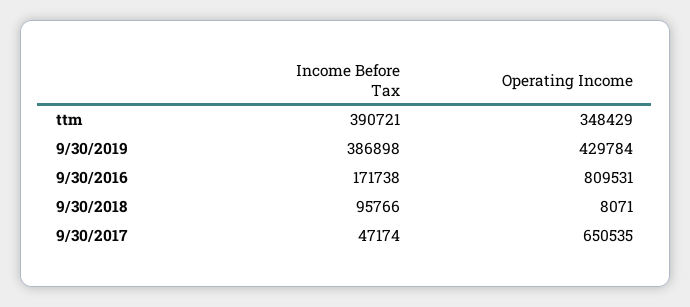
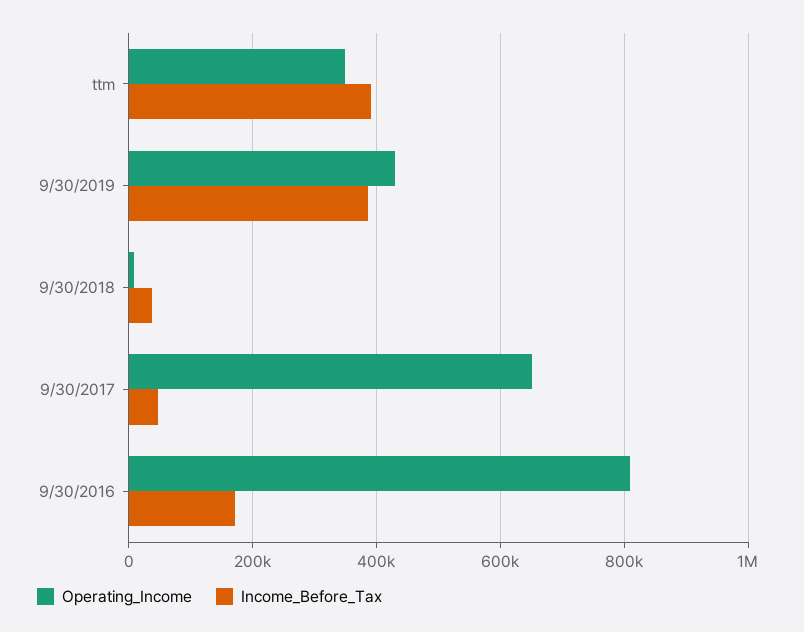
Income Before Tax, 9/30/2018: 95766 -> 40000

